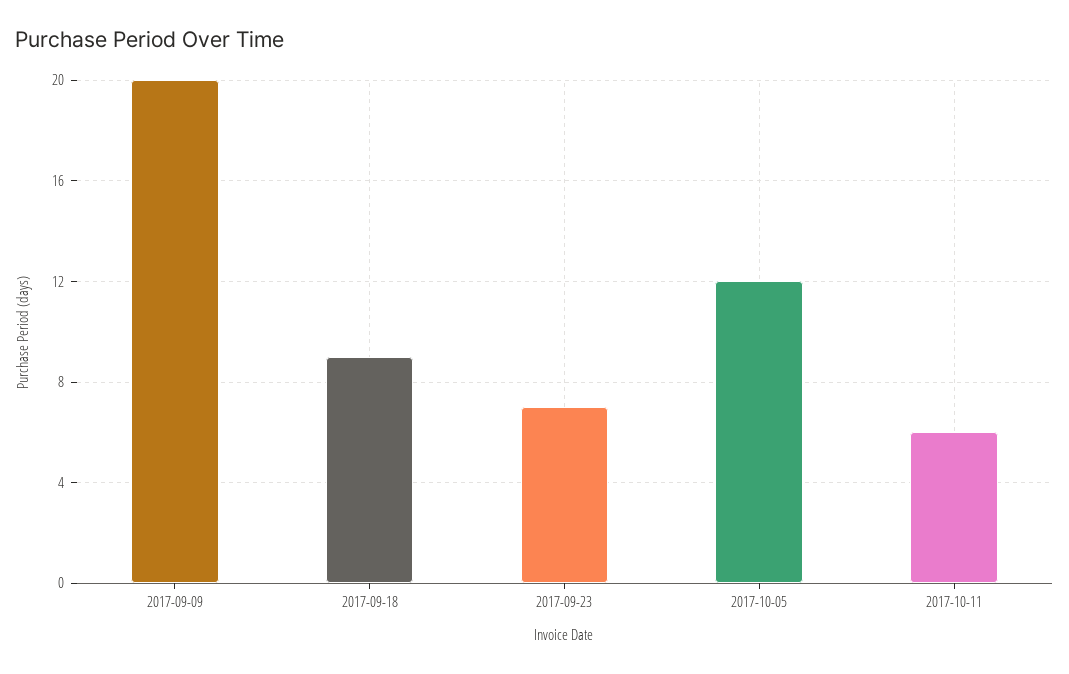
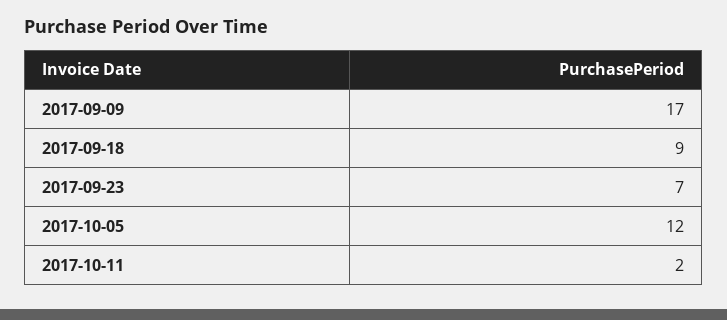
2017-09-09: 20 -> 17
2017-10-11: 6 -> 2

